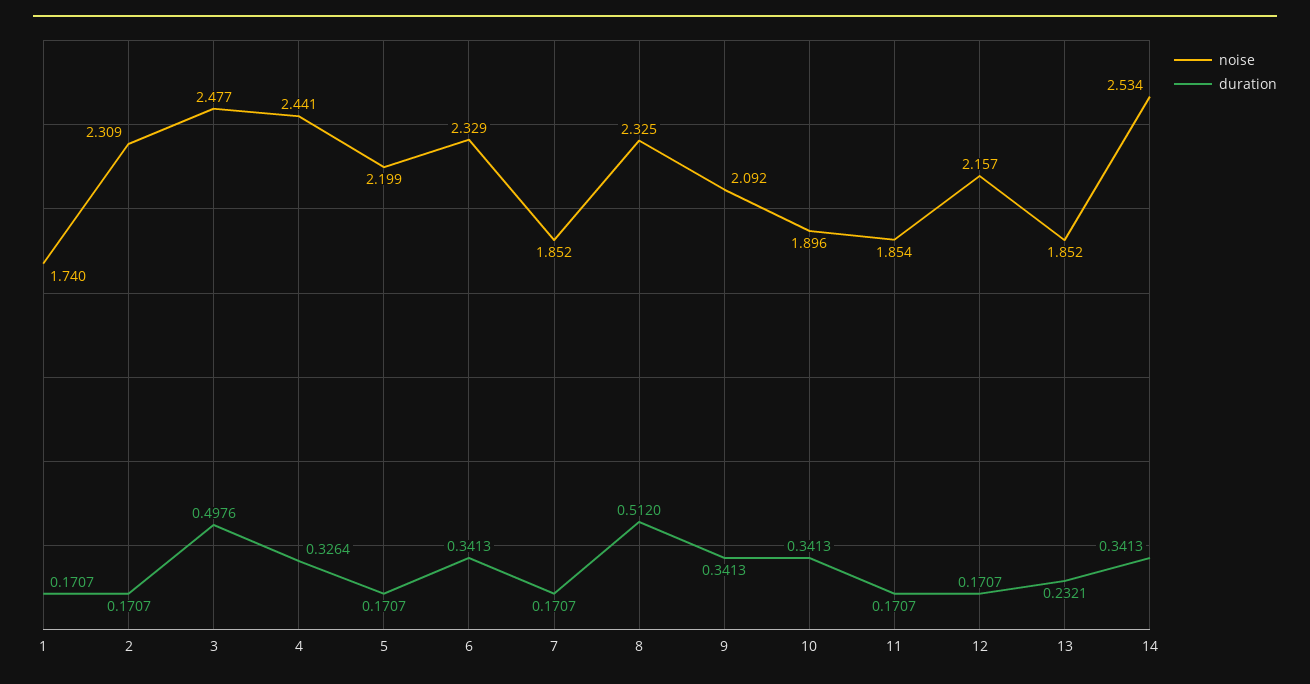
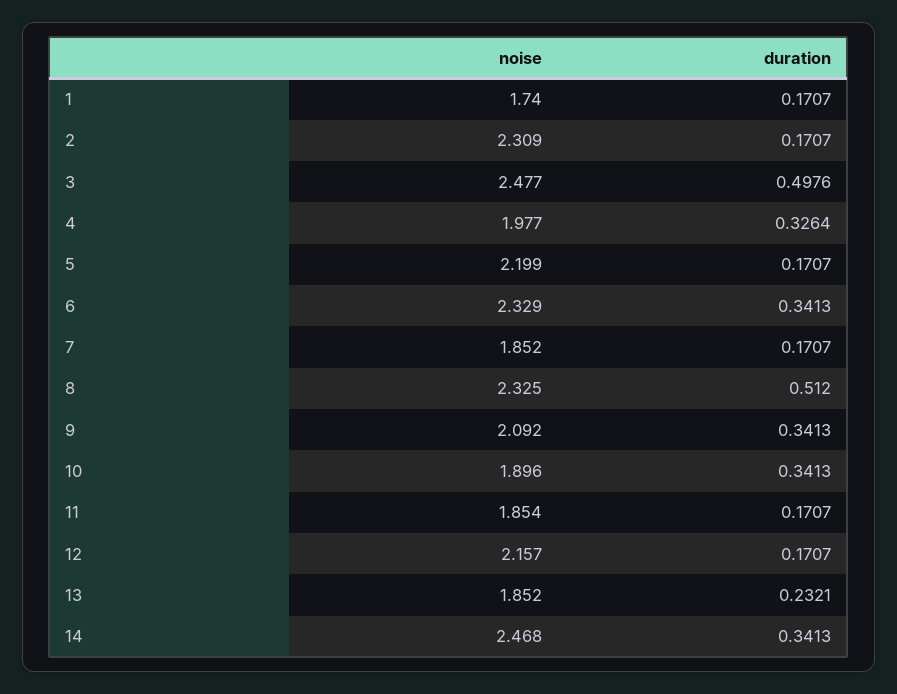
noise, 4: 2.441 -> 1.977
noise, 14: 2.534 -> 2.468

